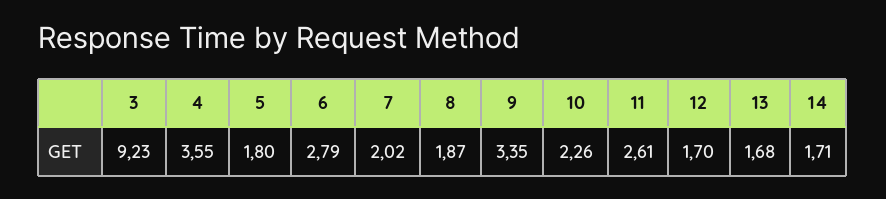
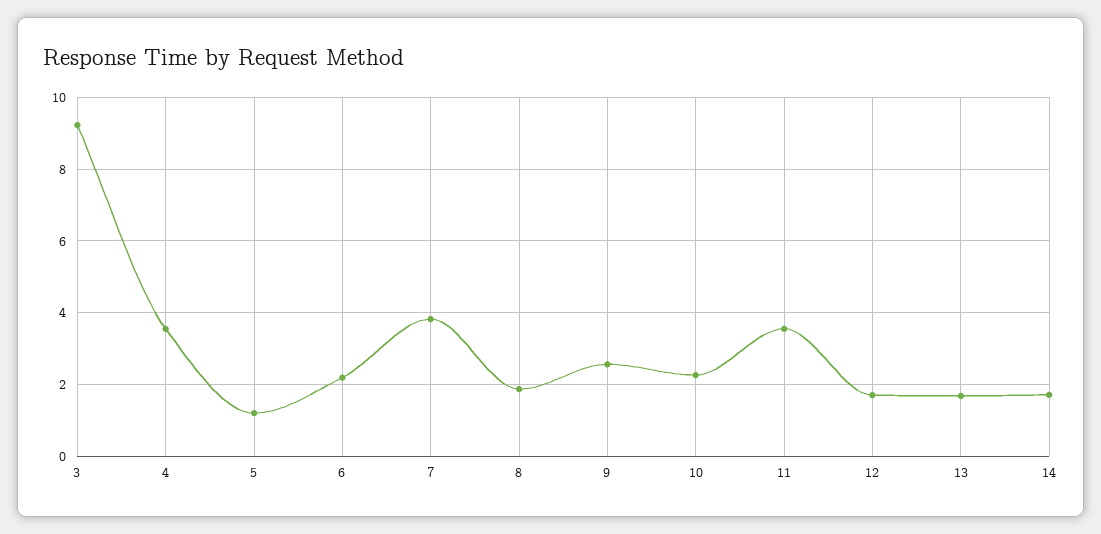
5: 1.8 -> 1.2
6: 2.79 -> 2.2
7: 2.02 -> 3.8
9: 3.35 -> 2.6
11: 2.61 -> 3.6

